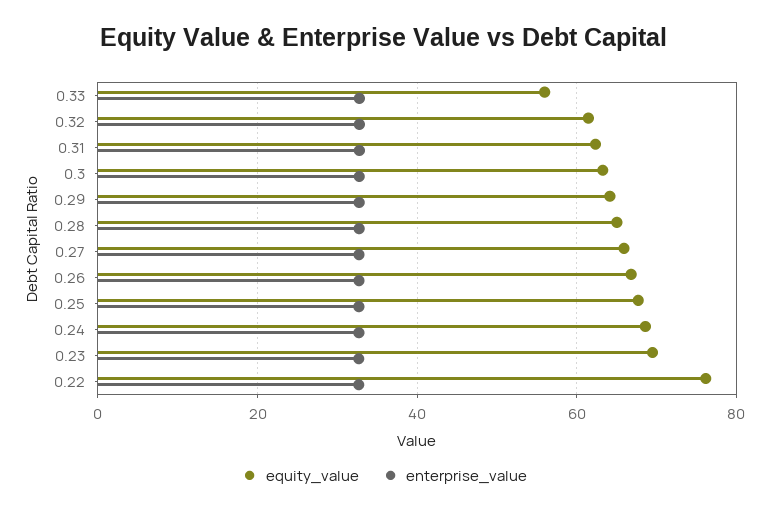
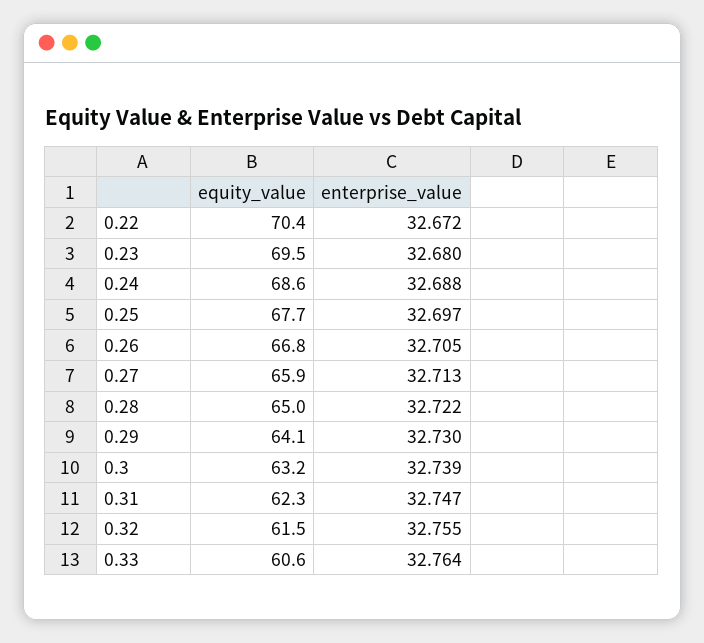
equity_value, 0.33: 56 -> 60.6
equity_value, 0.22: 76 -> 70.4

